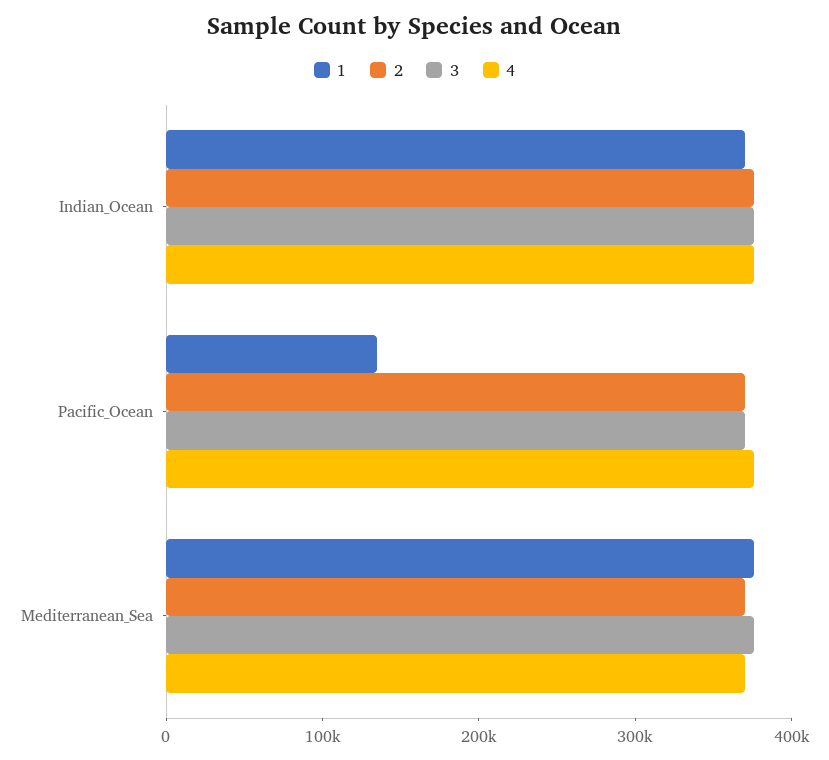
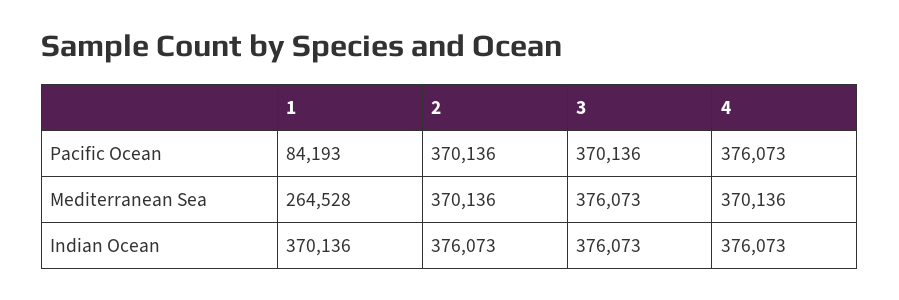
1, Pacific_Ocean: 140000 -> 84193
1, Mediterranean_Sea: 380000 -> 264528

